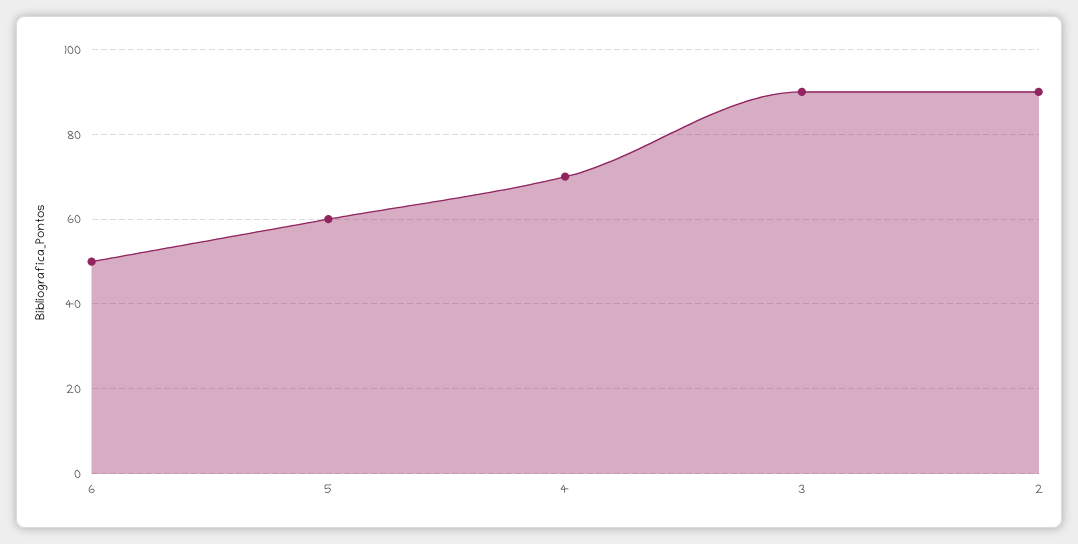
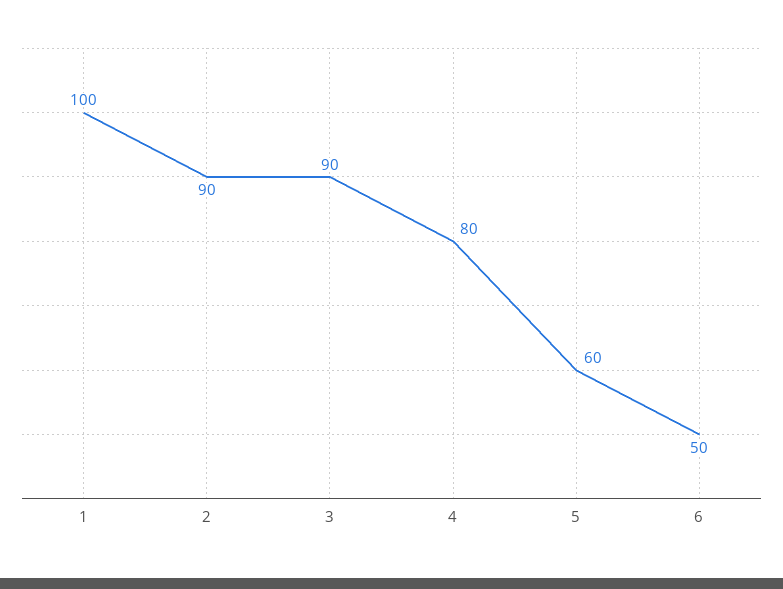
4: 70 -> 80
1: none -> 100

